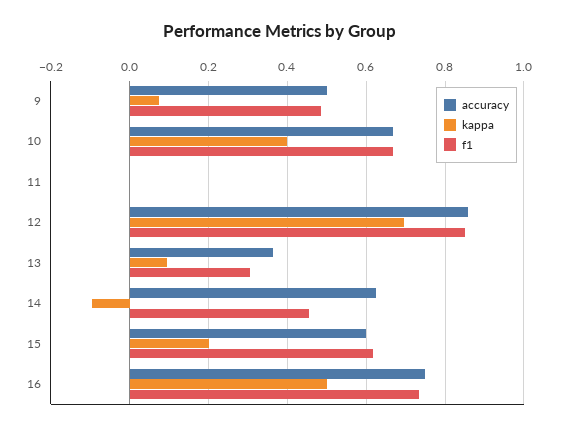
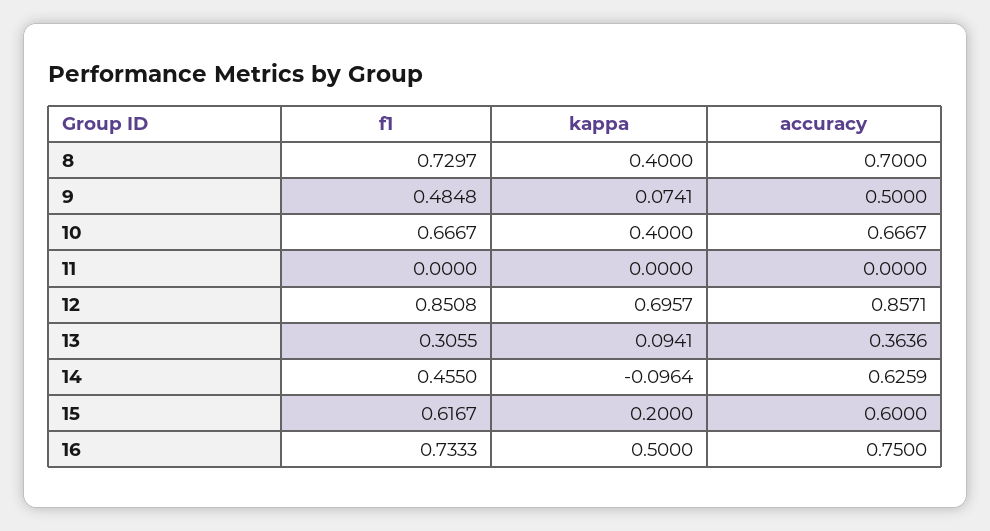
f1, 8: none -> 0.7297
kappa, 8: none -> 0.4
accuracy, 8: none -> 0.7

